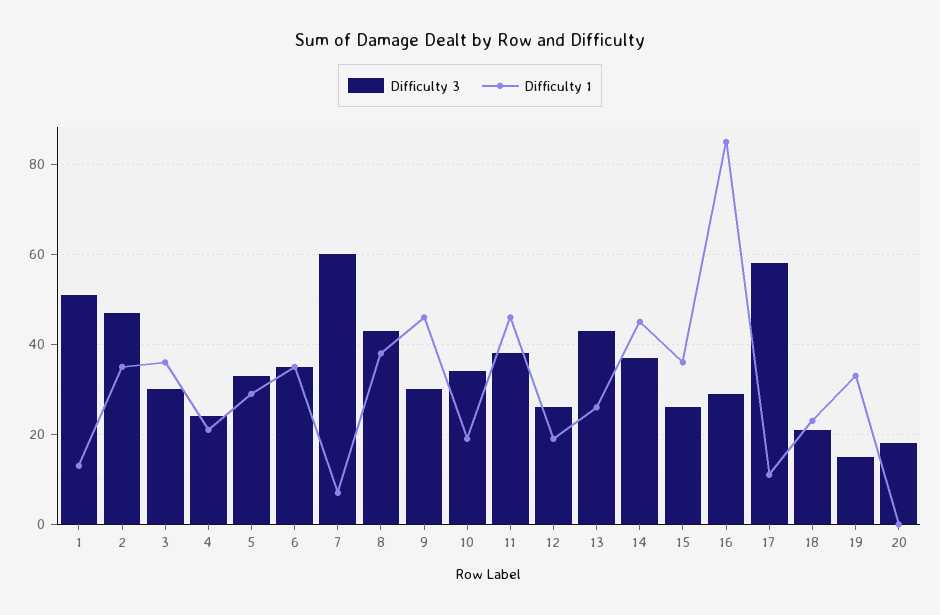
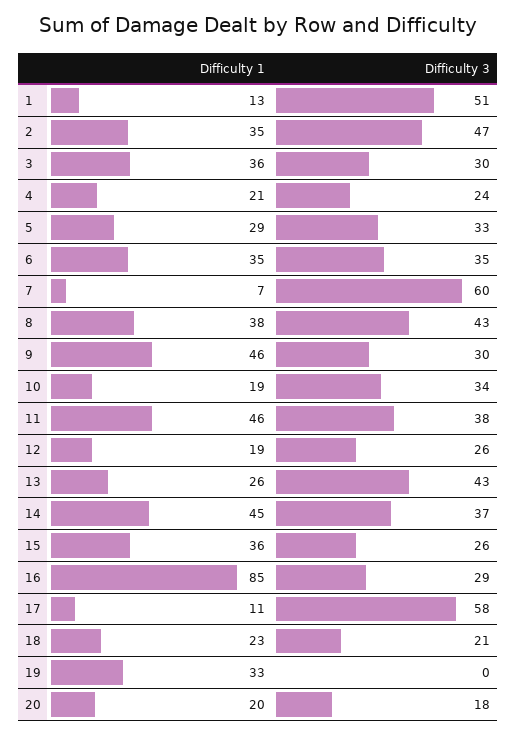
Difficulty 3, 19: 15 -> 0
Difficulty 1, 20: 0 -> 20

